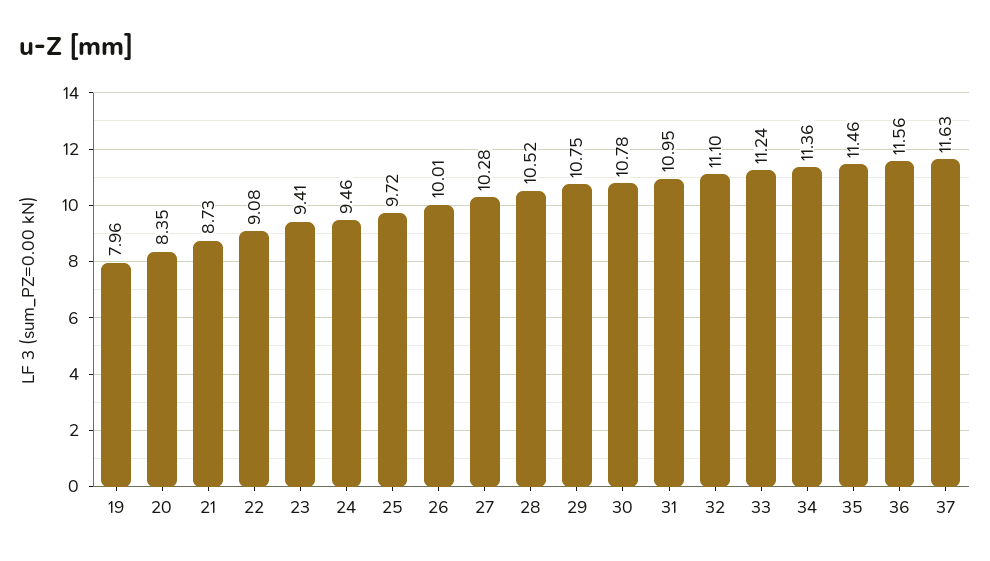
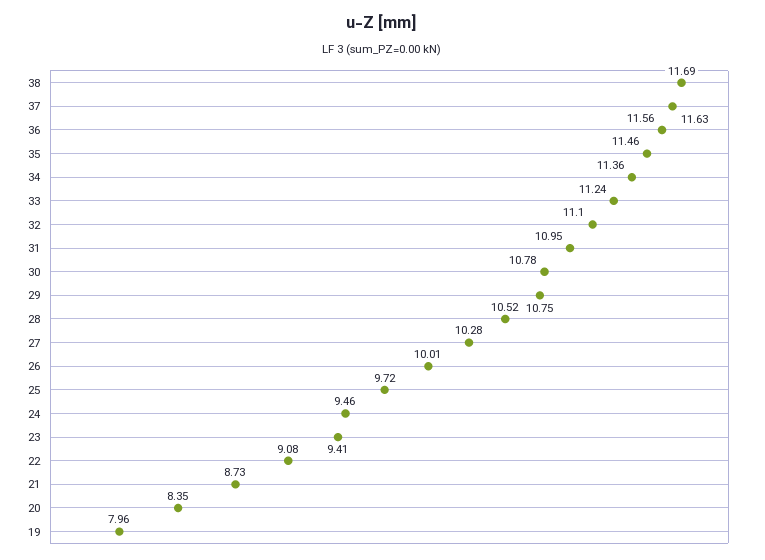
38: none -> 11.69

